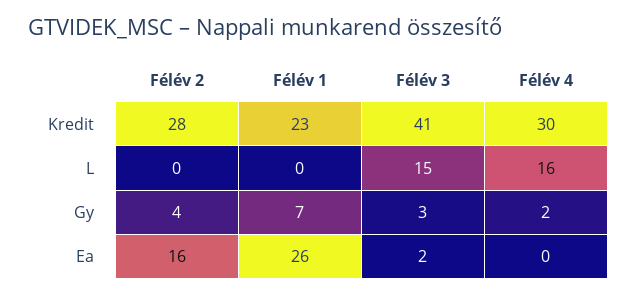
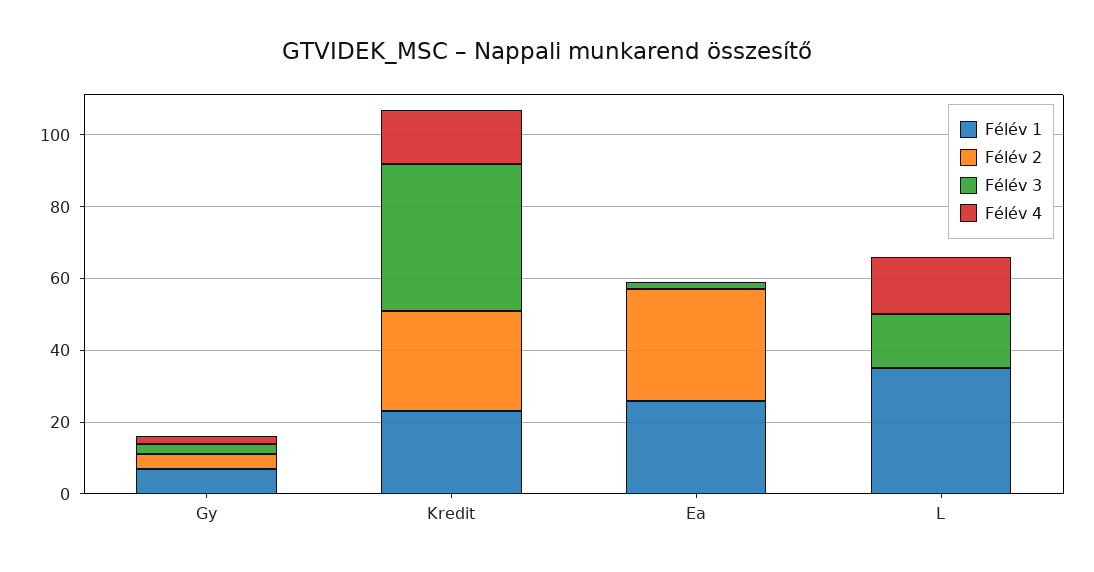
Félév 4, Kredit: 30 -> 15
Félév 1, L: 0 -> 35
Félév 2, Ea: 16 -> 30

